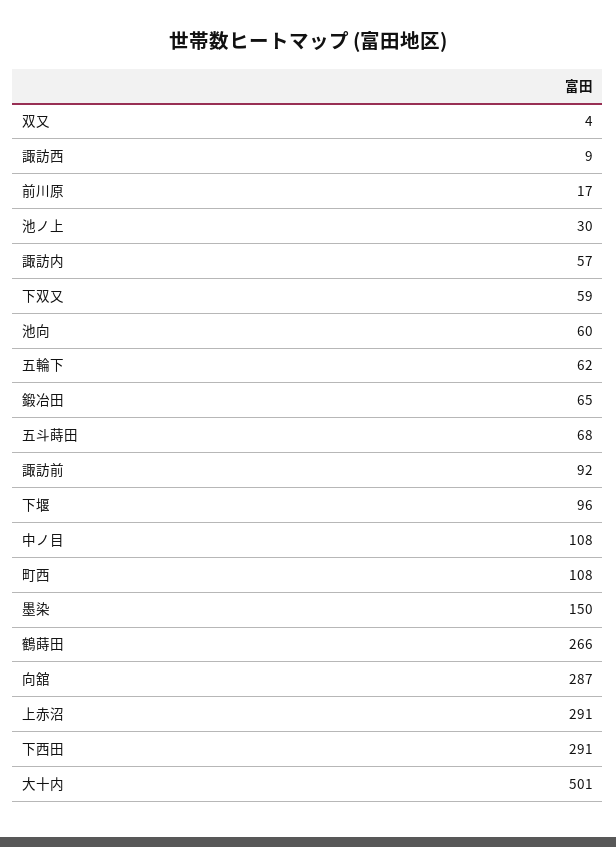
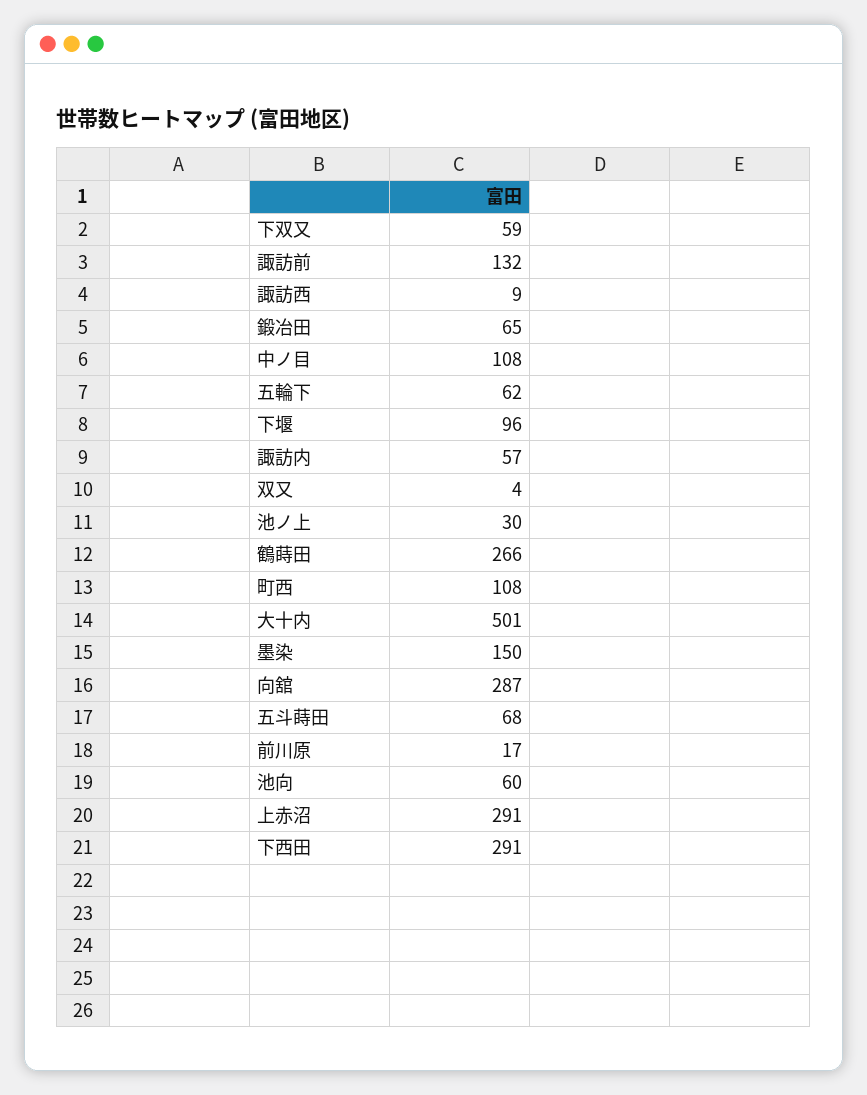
諏訪前: 92 -> 132

